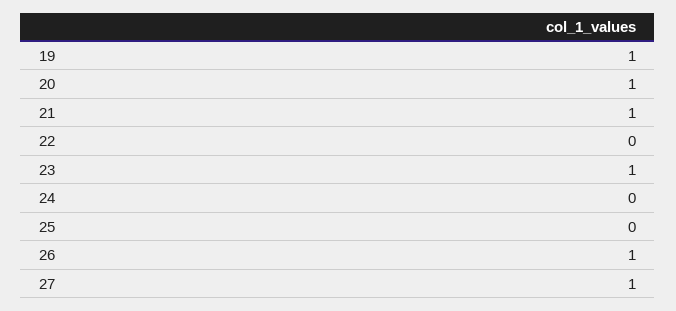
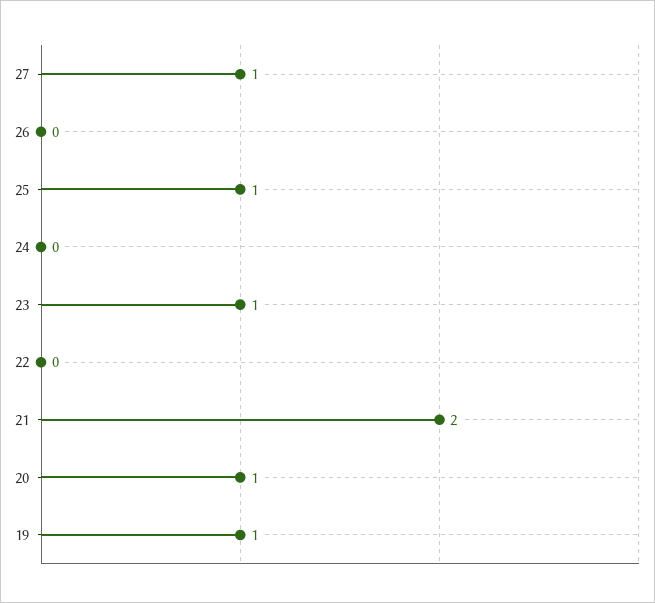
21: 1 -> 2
25: 0 -> 1
26: 1 -> 0

